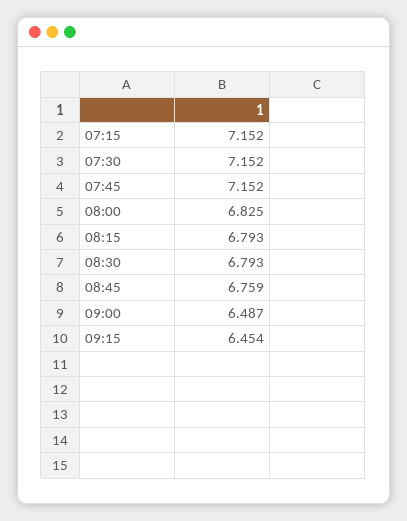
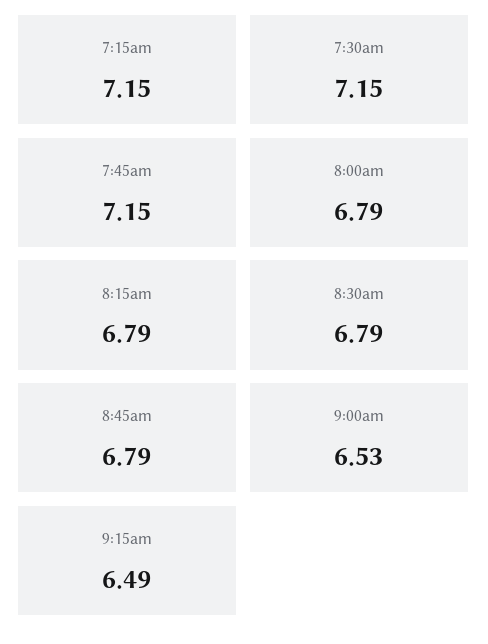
08:00: 6.825 -> 6.79
08:45: 6.759 -> 6.79
09:00: 6.487 -> 6.53
09:15: 6.454 -> 6.49

